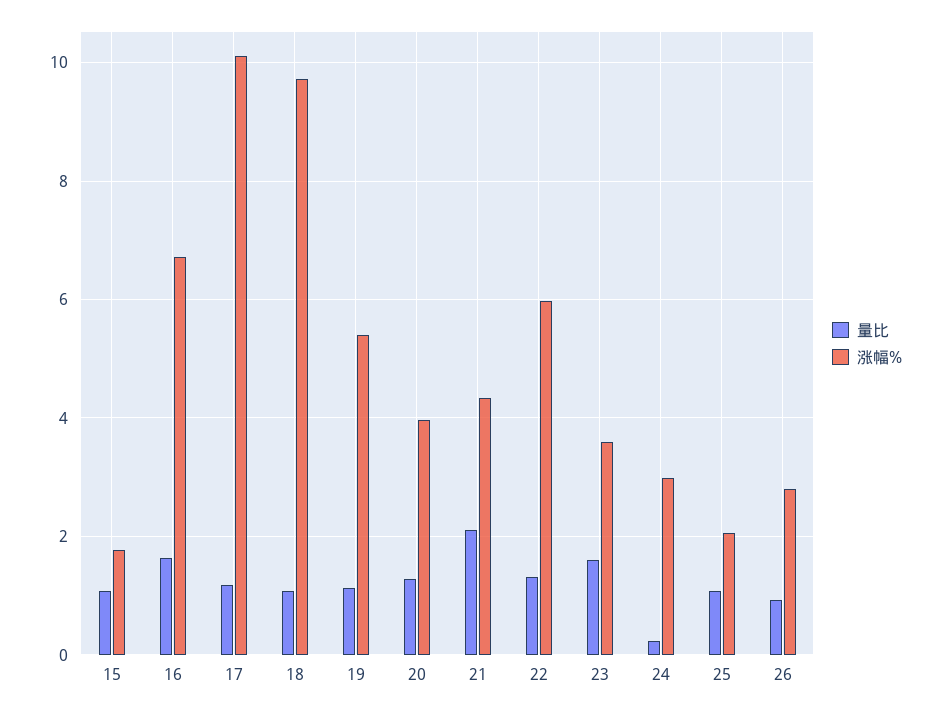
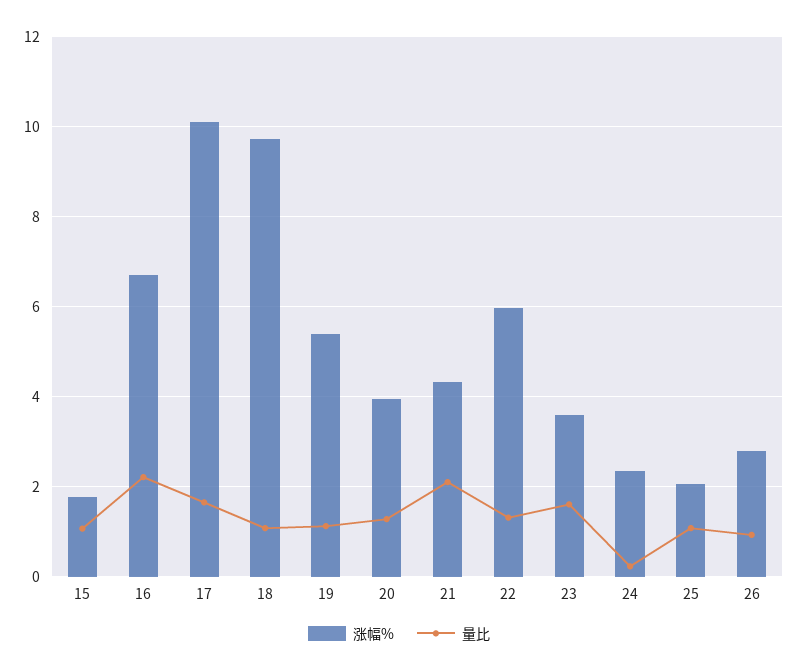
量比, 16: 1.6 -> 2.2
量比, 17: 1.2 -> 1.6
涨幅%, 24: 3 -> 2.4

